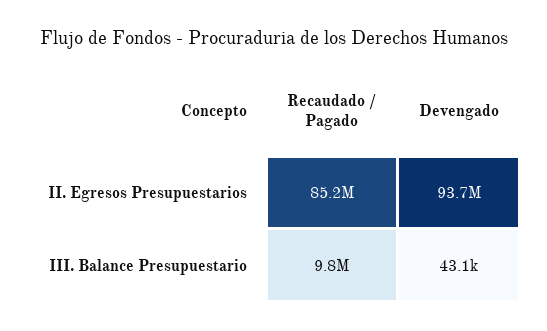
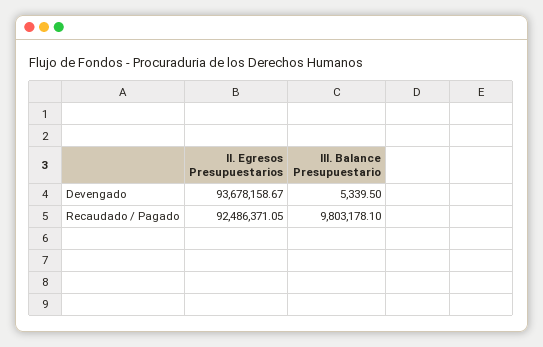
Recaudado / Pagado, II. Egresos Presupuestarios: 85200000 -> 92486371.05
Devengado, III. Balance Presupuestario: 43100 -> 5339.5

